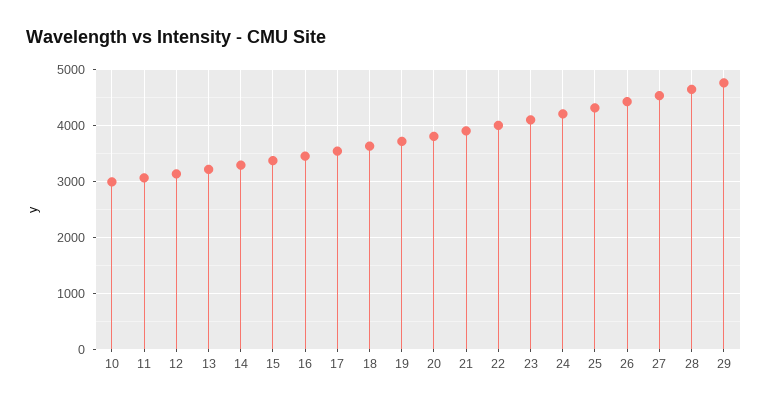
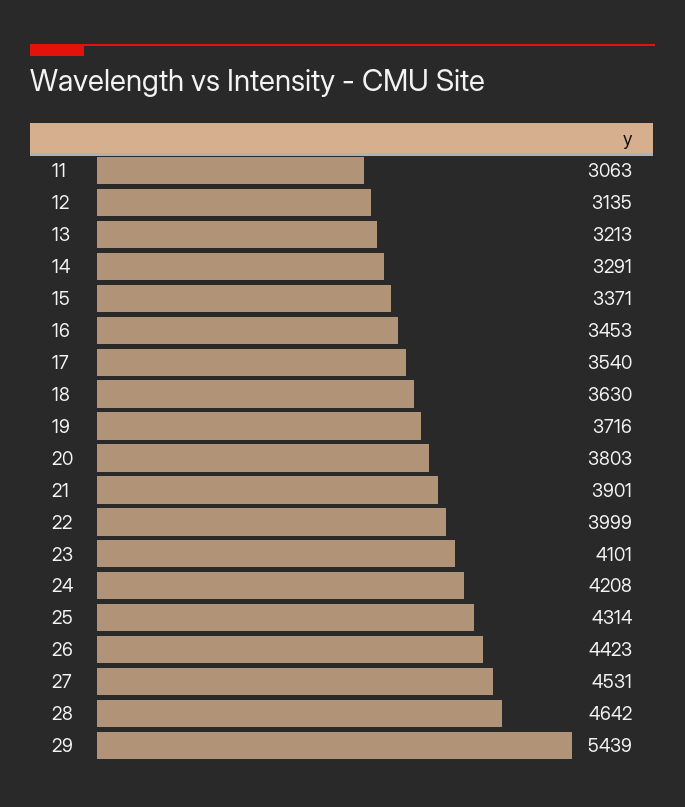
10: 3000 -> none
29: 4800 -> 5439

